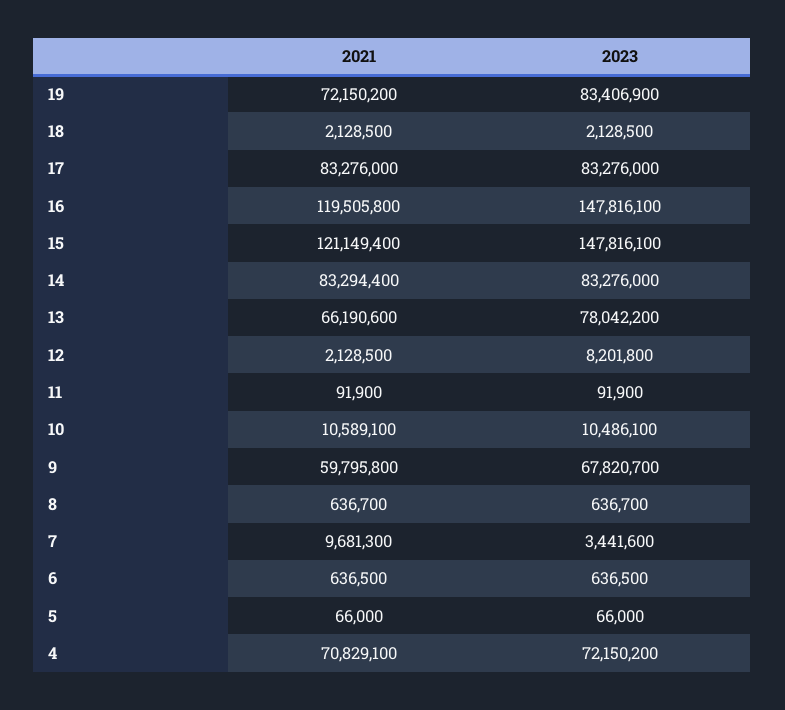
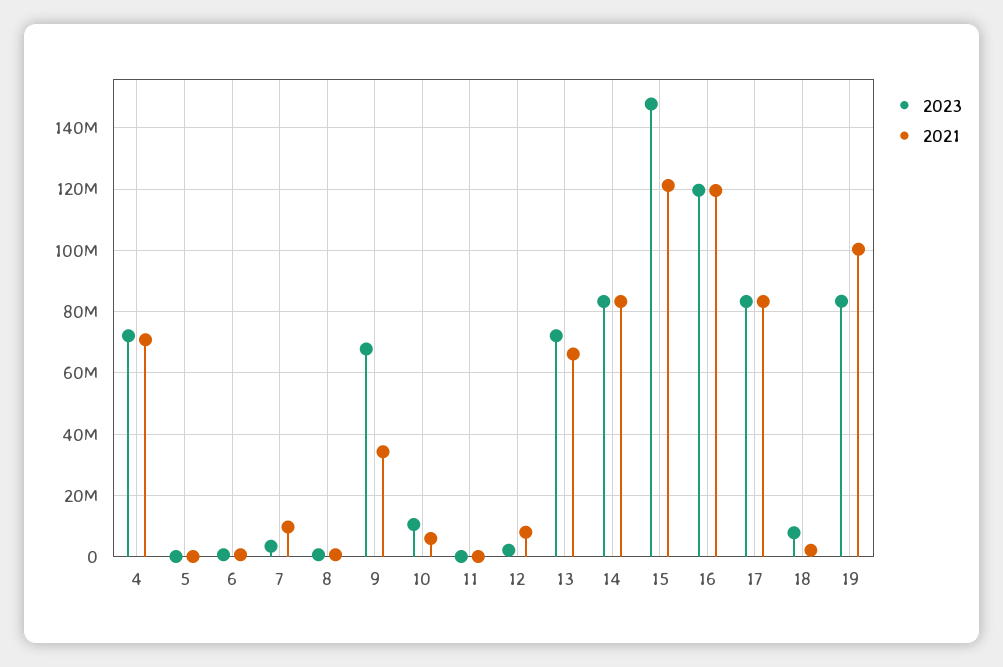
2021, 19: 72150200 -> 100000000
2023, 18: 2128500 -> 8000000
2023, 16: 147816100 -> 120000000
2023, 13: 78042200 -> 72000000
2021, 12: 2128500 -> 8000000
2023, 12: 8201800 -> 2000000
2021, 10: 10589100 -> 6000000
2021, 9: 59795800 -> 34000000

